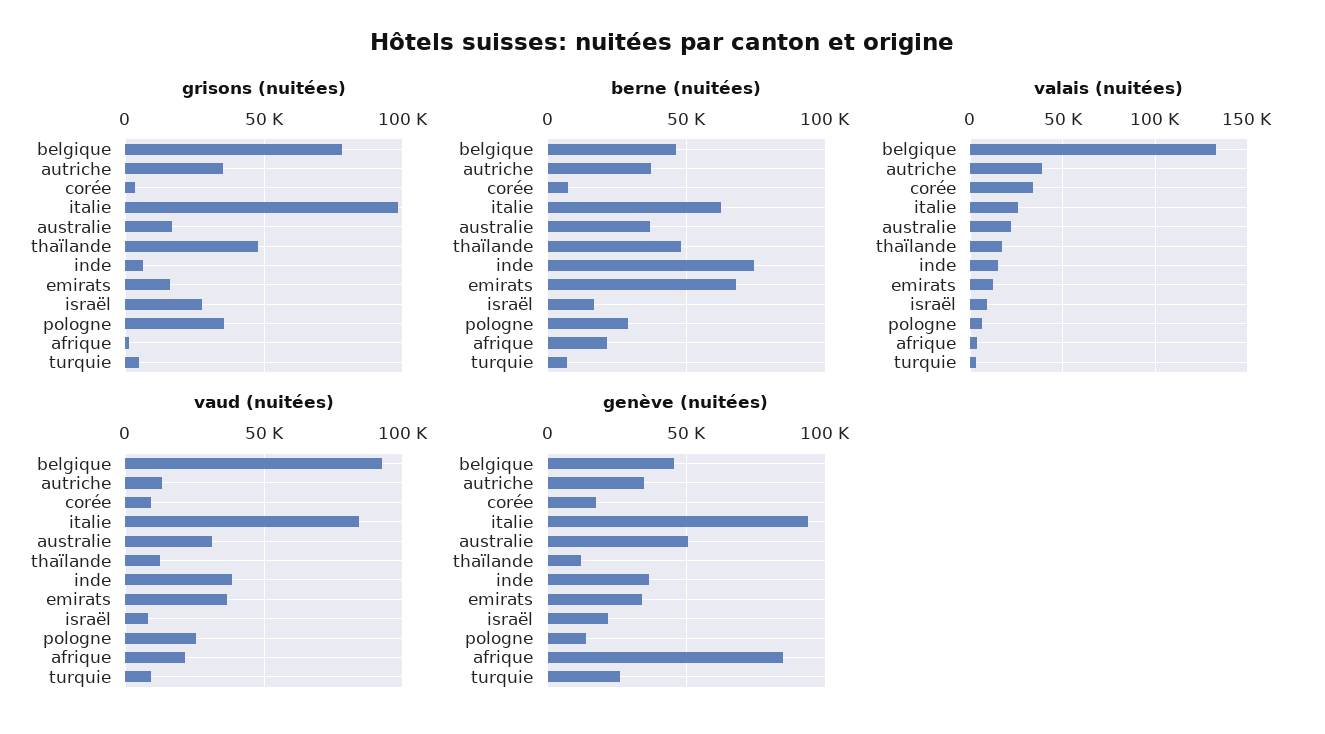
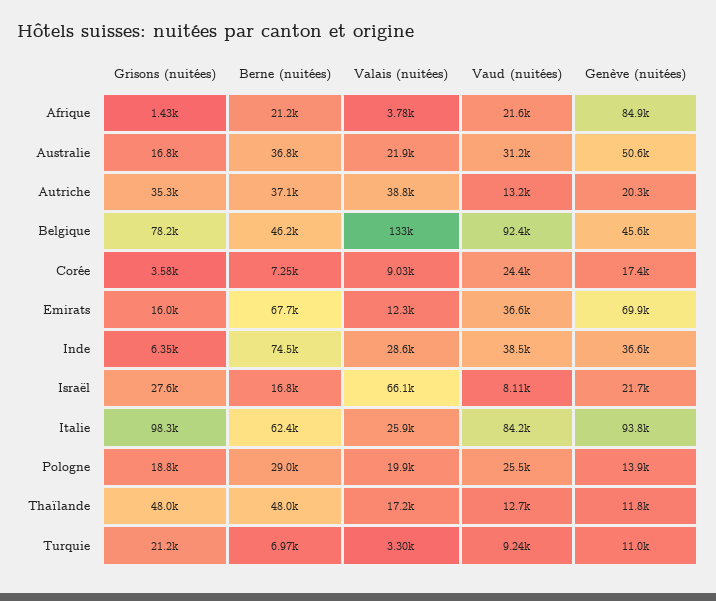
grisons (nuitées), pologne: 35000 -> 18800
grisons (nuitées), turquie: 5000 -> 21200
valais (nuitées), corée: 35000 -> 9030
valais (nuitées), inde: 15000 -> 28600
valais (nuitées), israël: 10000 -> 66100
valais (nuitées), pologne: 5000 -> 19900
vaud (nuitées), corée: 10000 -> 24400
genève (nuitées), autriche: 35000 -> 20300
genève (nuitées), emirats: 35000 -> 69900
genève (nuitées), turquie: 25000 -> 11000

